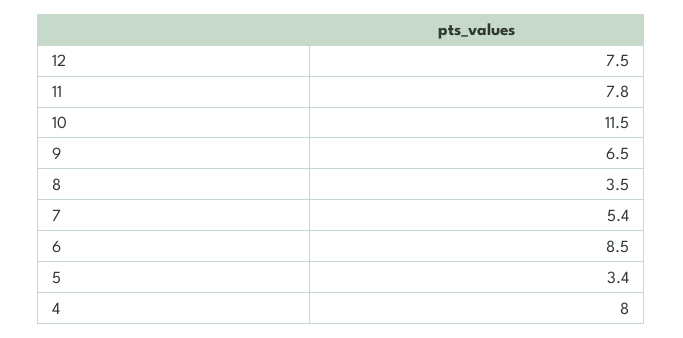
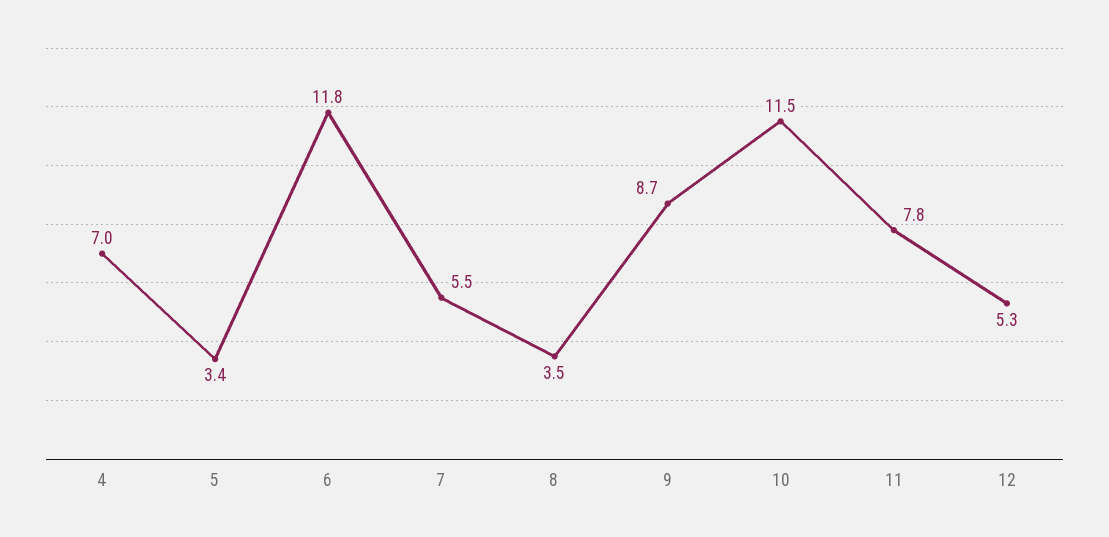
12: 7.5 -> 5.3
9: 6.5 -> 8.7
7: 5.4 -> 5.5
6: 8.5 -> 11.8
4: 8 -> 7

